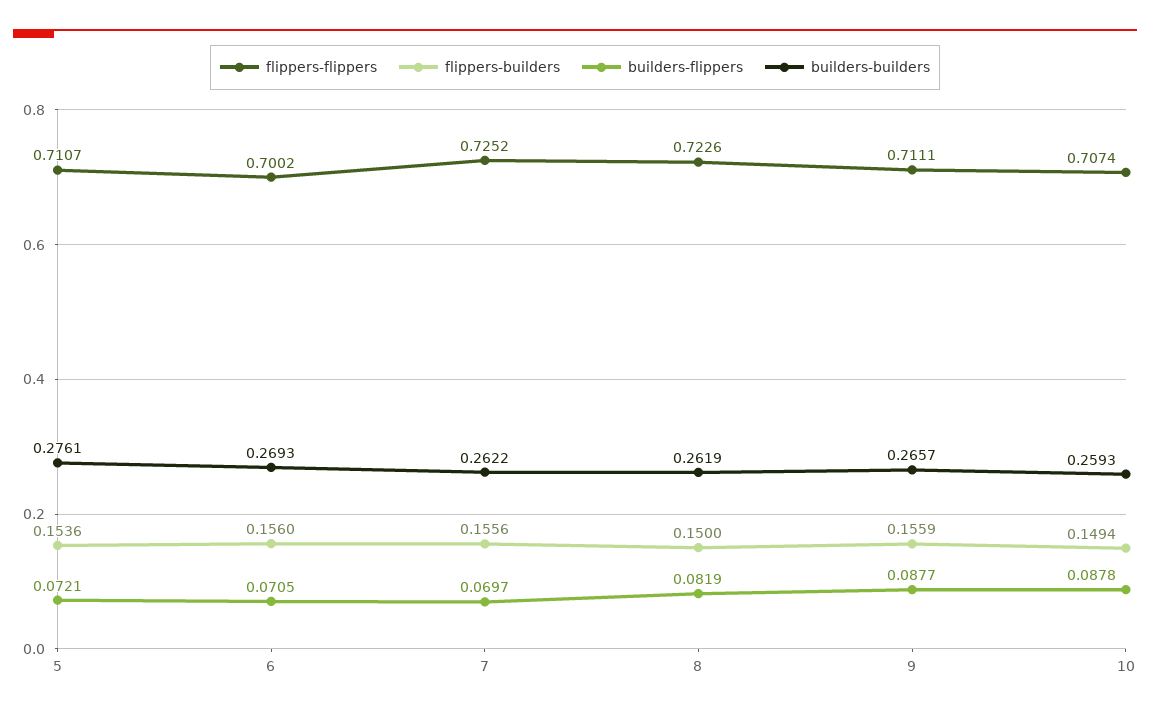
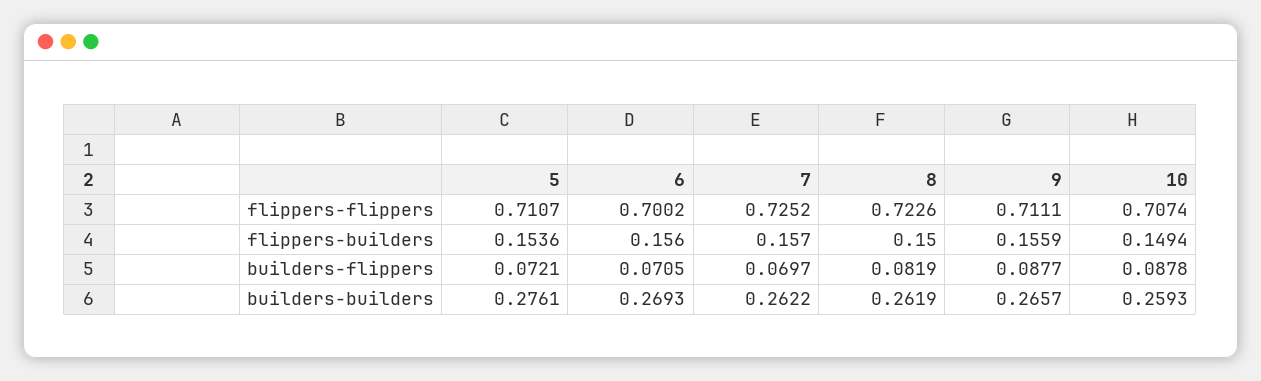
flippers-builders, 7: 0.1556 -> 0.157

